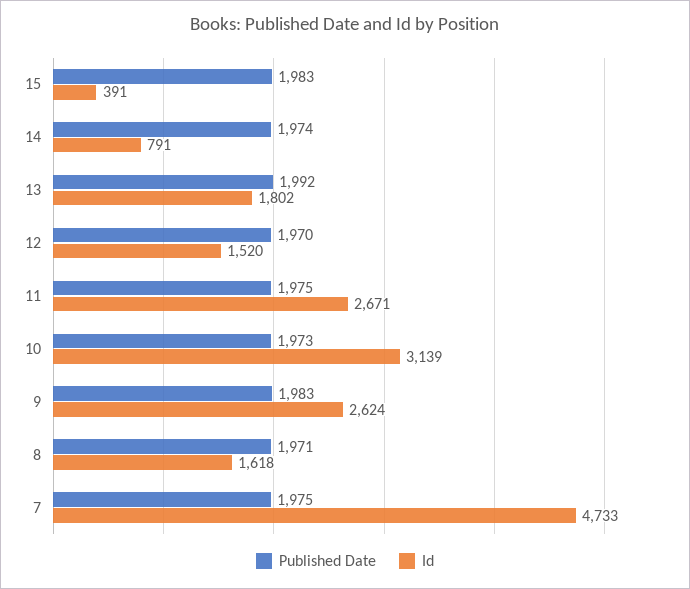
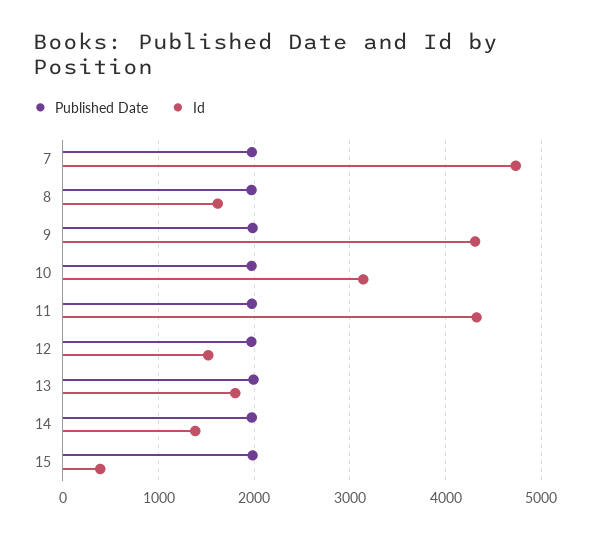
Id, 14: 791 -> 1400
Id, 11: 2671 -> 4300
Id, 9: 2624 -> 4300

